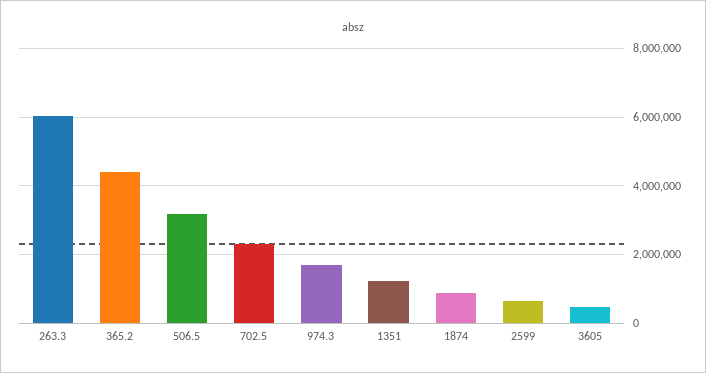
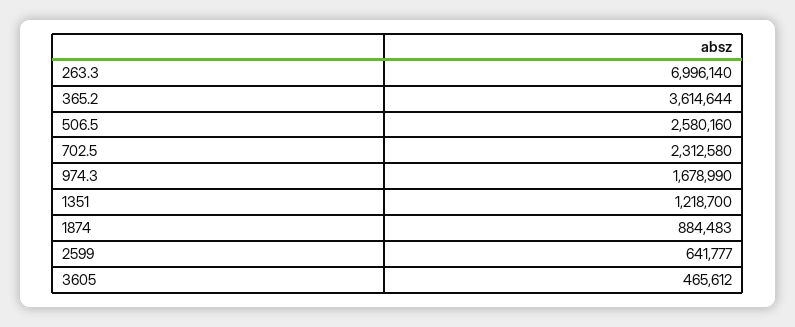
263.3: 6000000 -> 6996140
365.2: 4400000 -> 3614644
506.5: 3200000 -> 2580160

